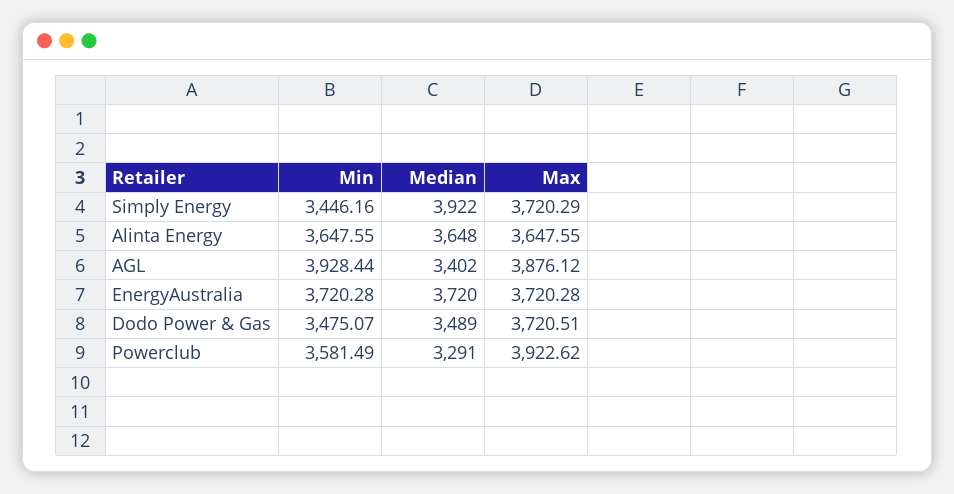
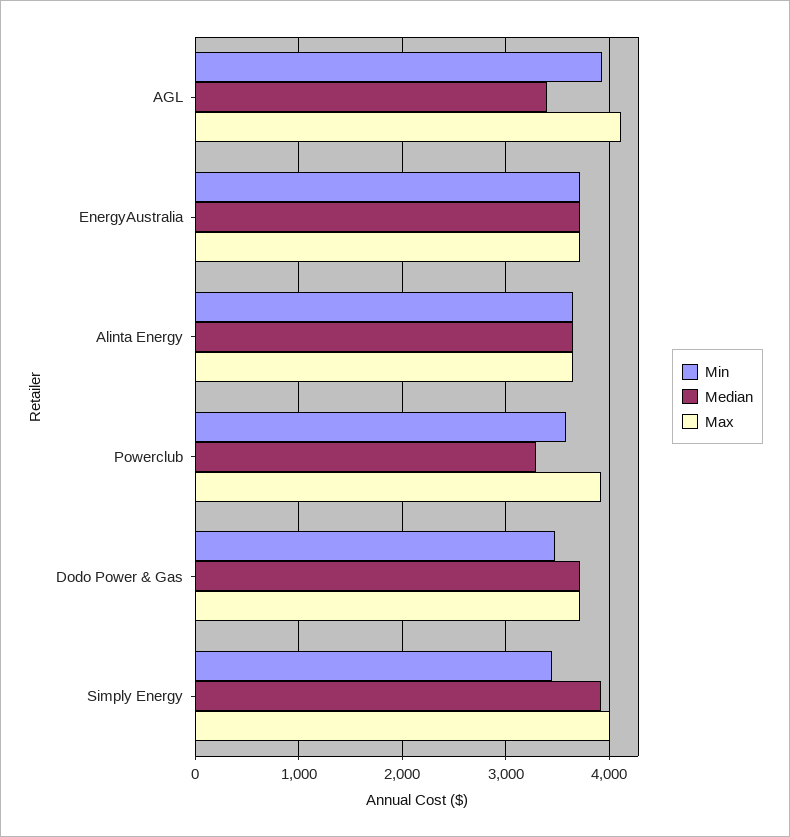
Max, Simply Energy: 3720.29 -> 4000
Max, AGL: 3876.12 -> 4100
Median, Dodo Power & Gas: 3489 -> 3700

